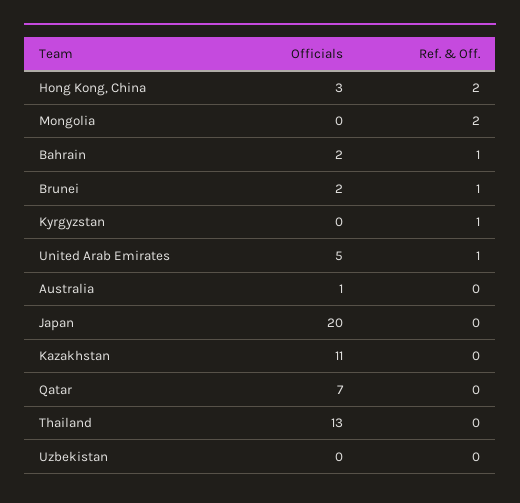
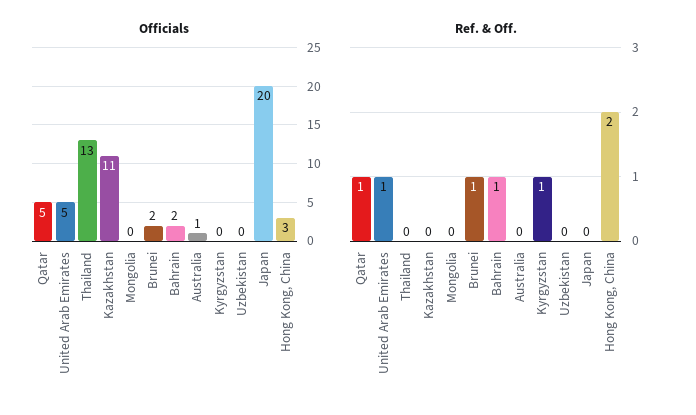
Ref. & Off., Mongolia: 2 -> 0
Officials, Qatar: 7 -> 5
Ref. & Off., Qatar: 0 -> 1

